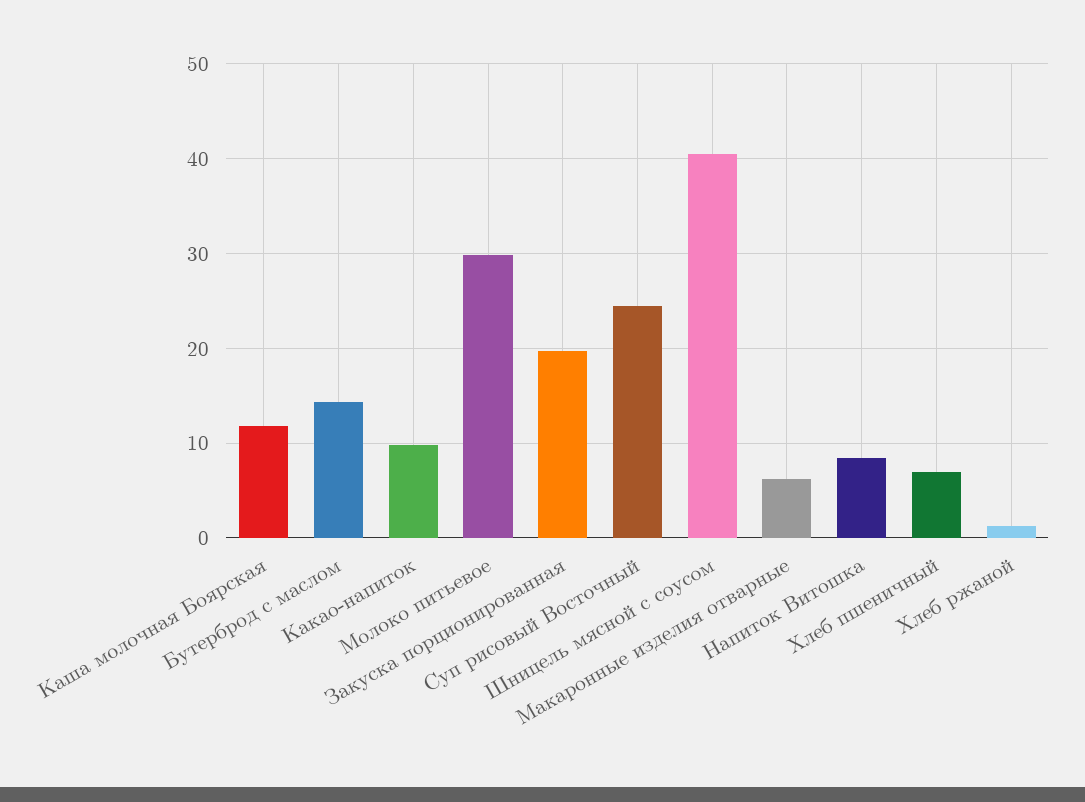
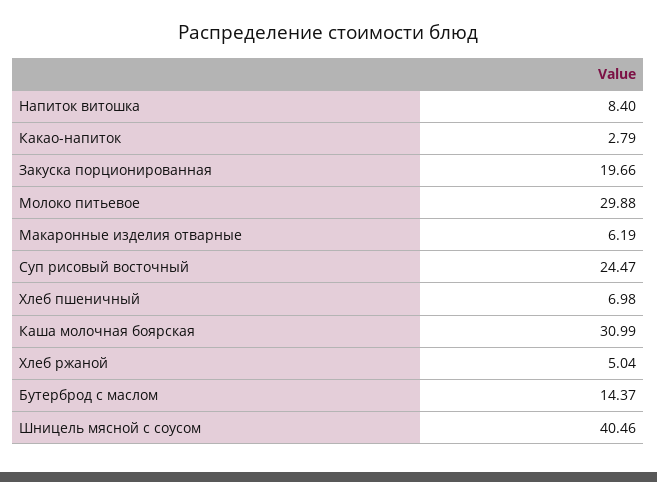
Каша молочная Боярская: 12 -> 30.99
Какао-напиток: 10 -> 2.79
Хлеб ржаной: 1 -> 5.04

